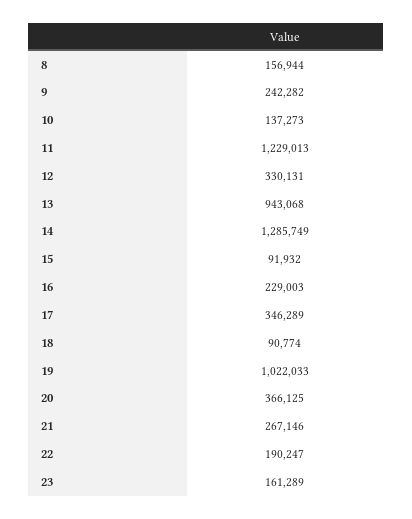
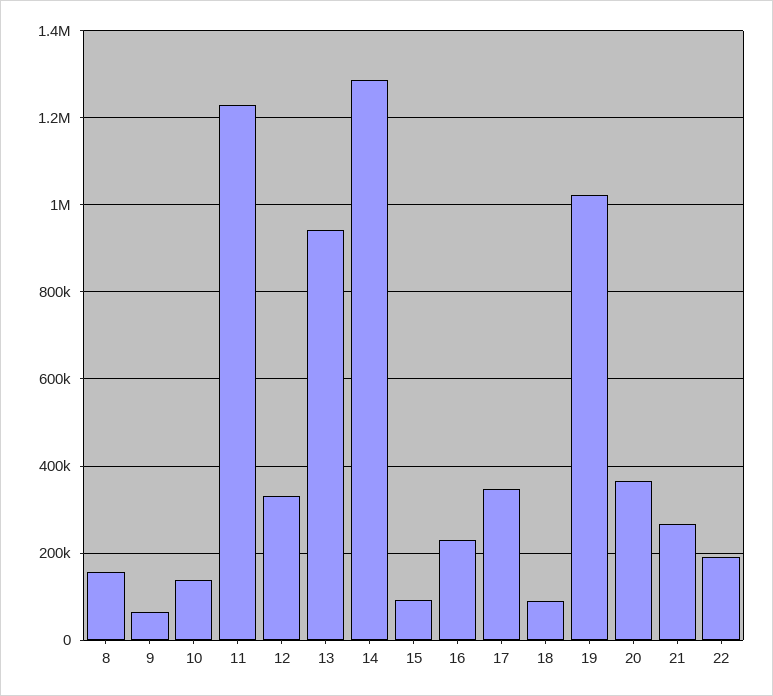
9: 242282 -> 60000
23: 161289 -> none

